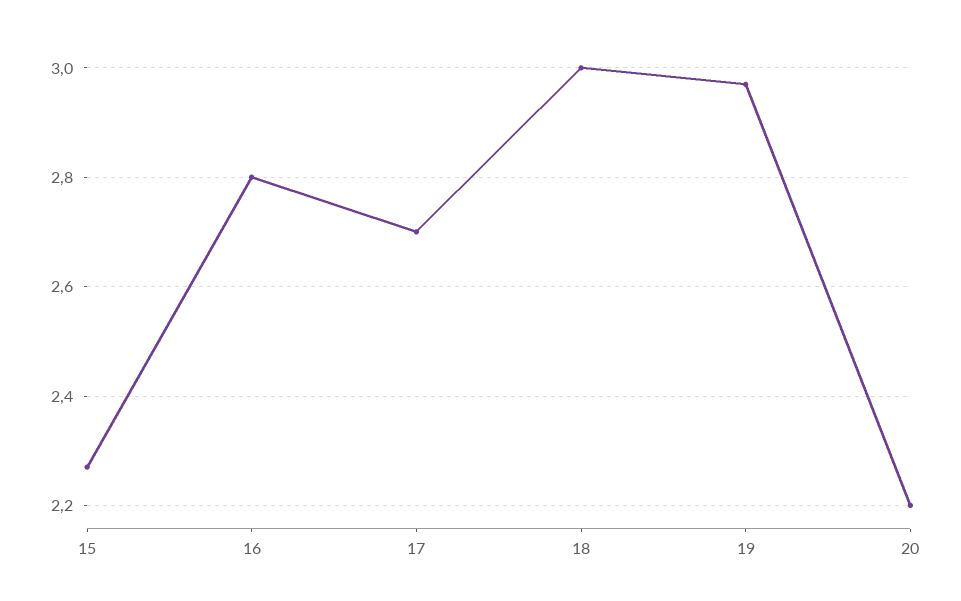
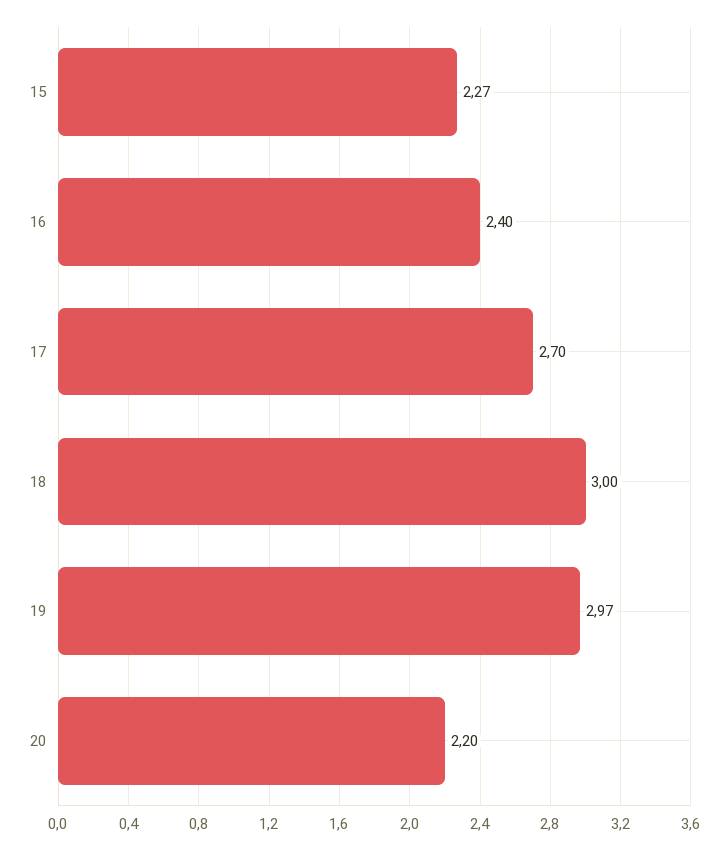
16: 2.8 -> 2.4

